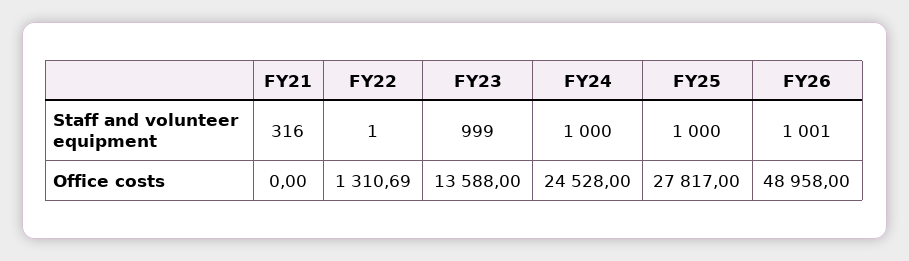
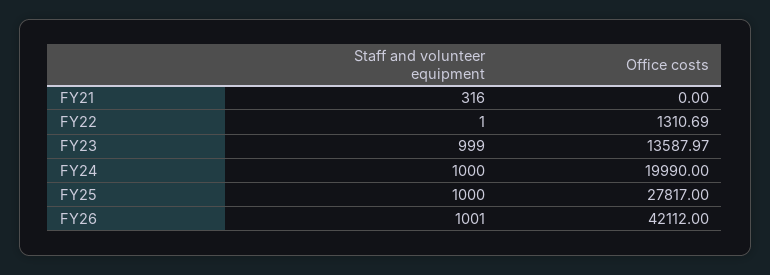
FY23, Office costs: 13588 -> 13587.97
FY24, Office costs: 24528 -> 19990
FY26, Office costs: 48958 -> 42112

